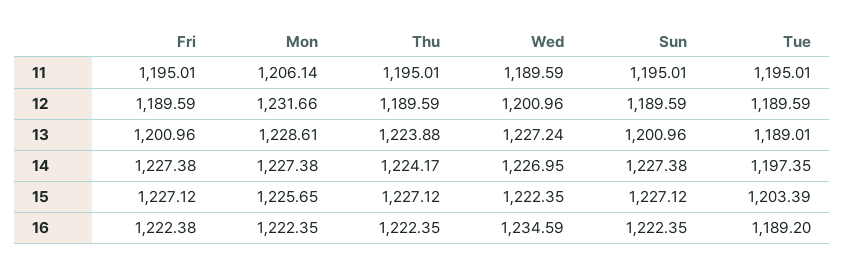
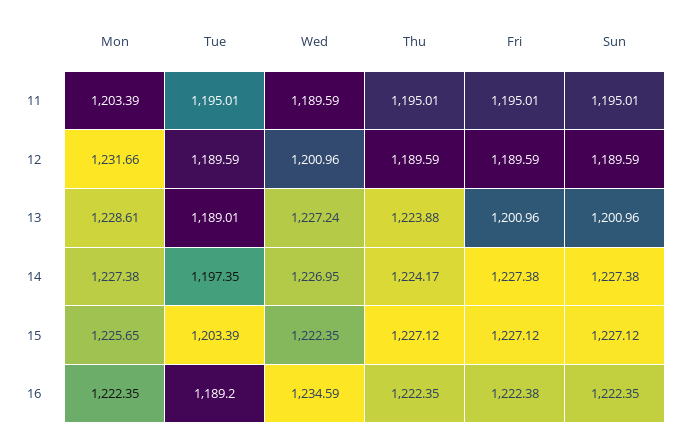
Mon, 11: 1206.14 -> 1203.39

